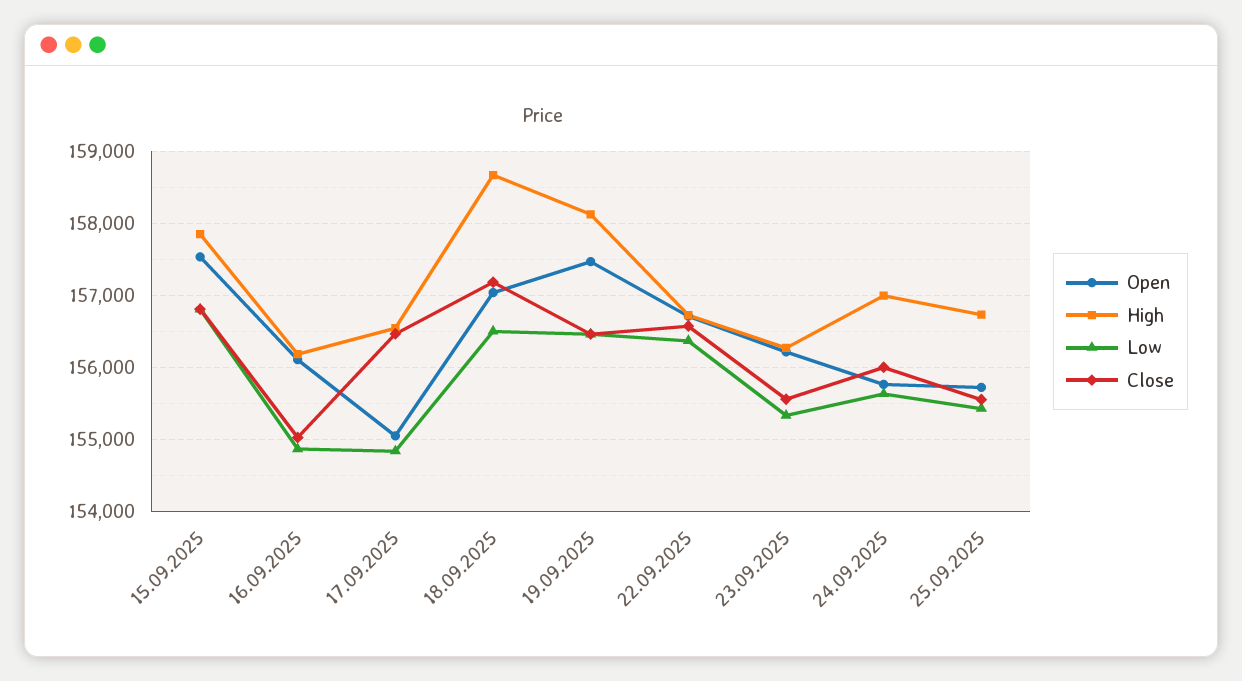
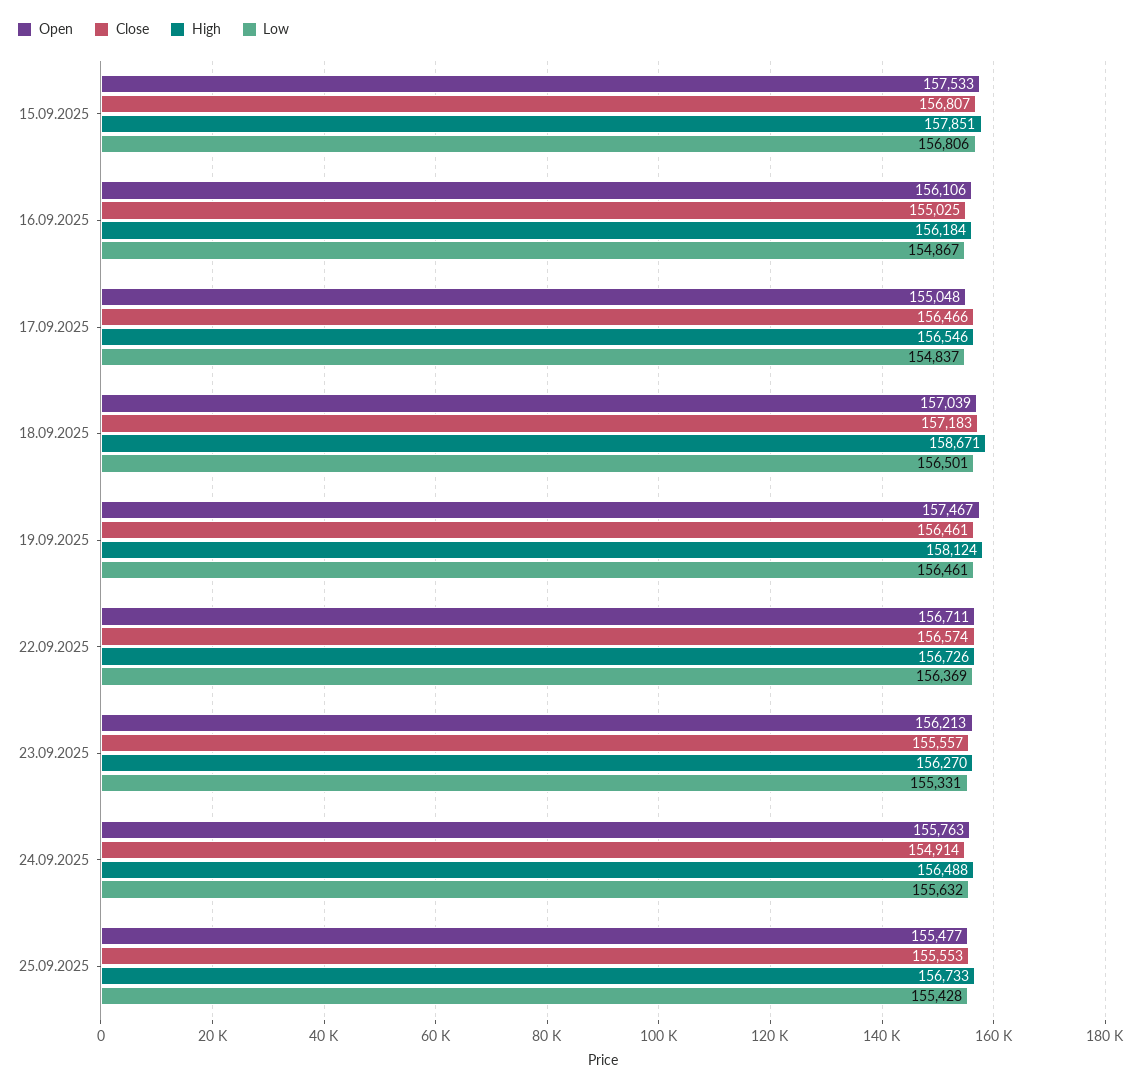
High, 24.09.2025: 157000 -> 156488
Close, 24.09.2025: 156000 -> 154914
Open, 25.09.2025: 155700 -> 155477

